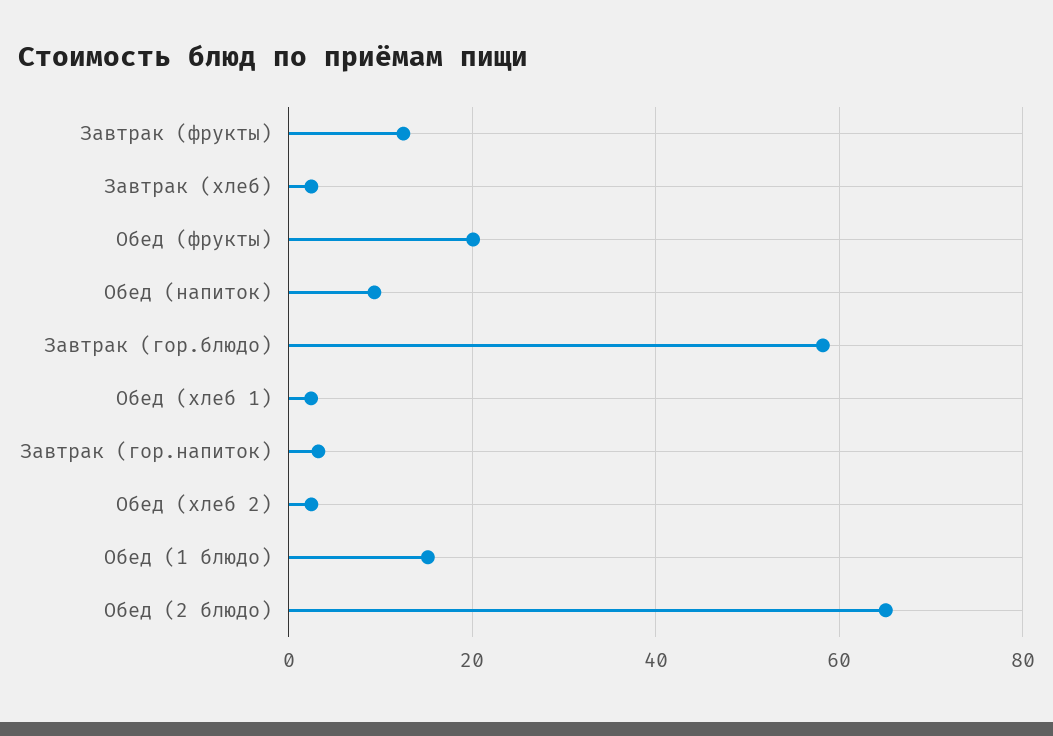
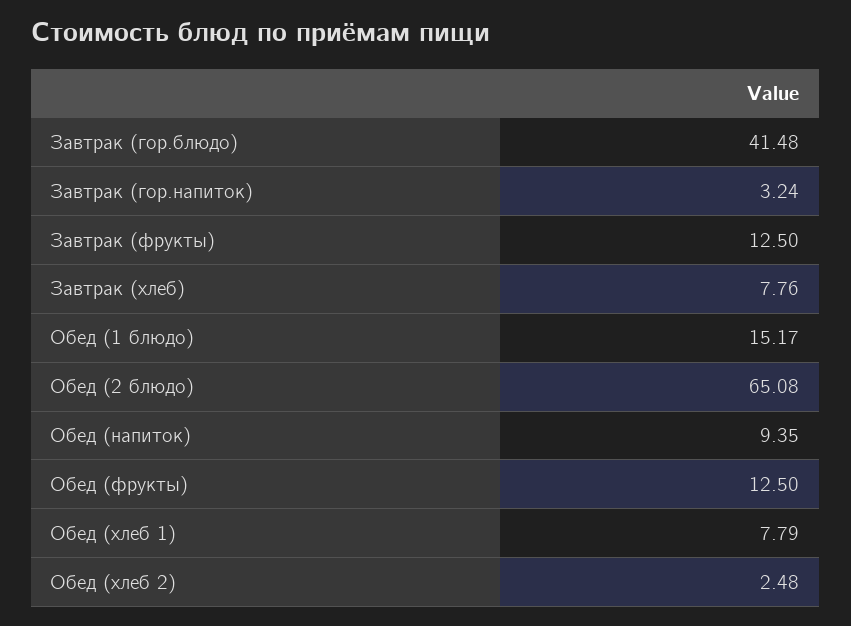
Завтрак (хлеб): 2 -> 7.76
Обед (фрукты): 20 -> 12.5
Завтрак (гор.блюдо): 58 -> 41.48
Обед (хлеб 1): 2 -> 7.79

